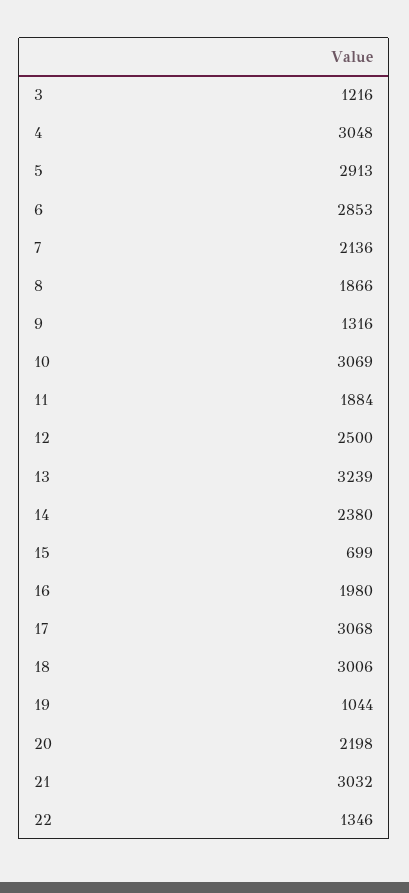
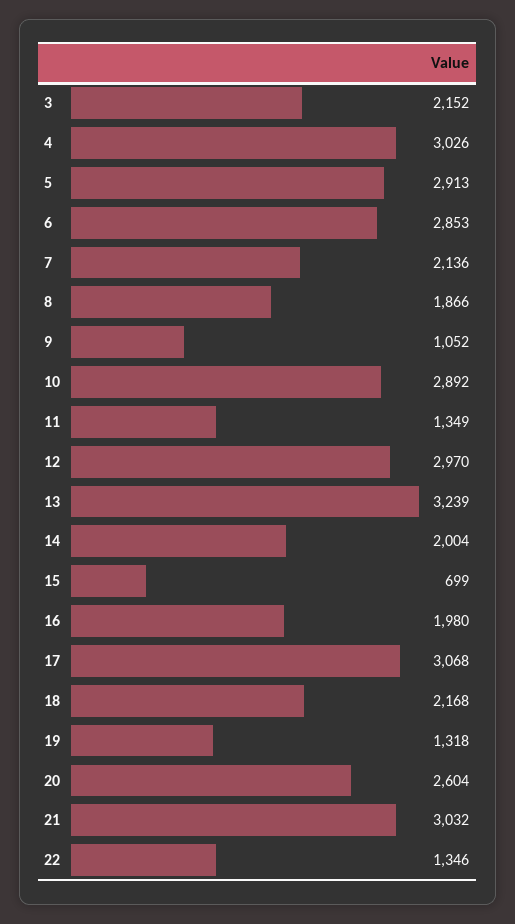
3: 1216 -> 2152
4: 3048 -> 3026
9: 1316 -> 1052
10: 3069 -> 2892
11: 1884 -> 1349
12: 2500 -> 2970
14: 2380 -> 2004
18: 3006 -> 2168
19: 1044 -> 1318
20: 2198 -> 2604

